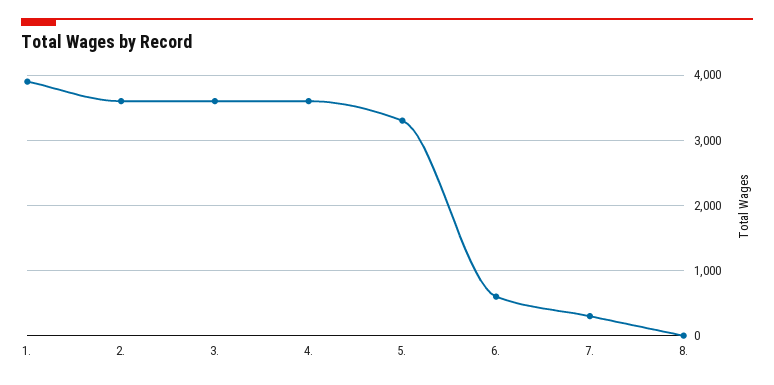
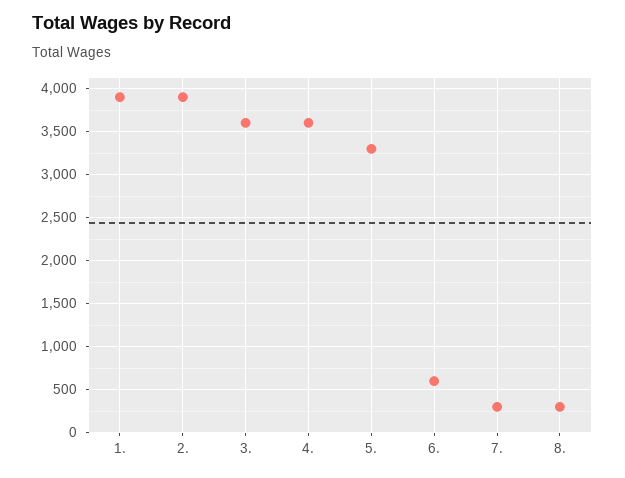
2.: 3600 -> 3900
8.: 0 -> 300

